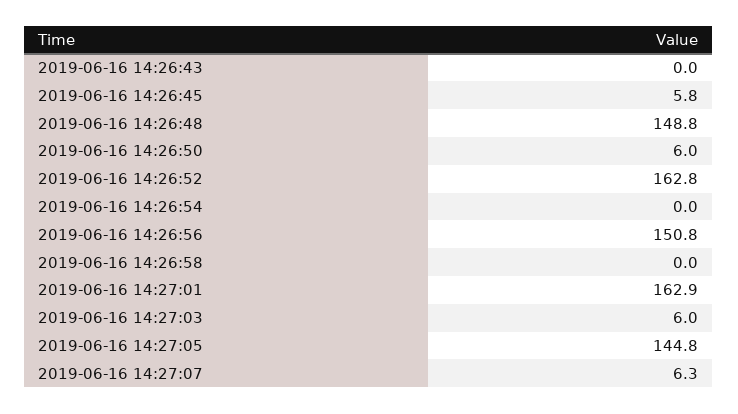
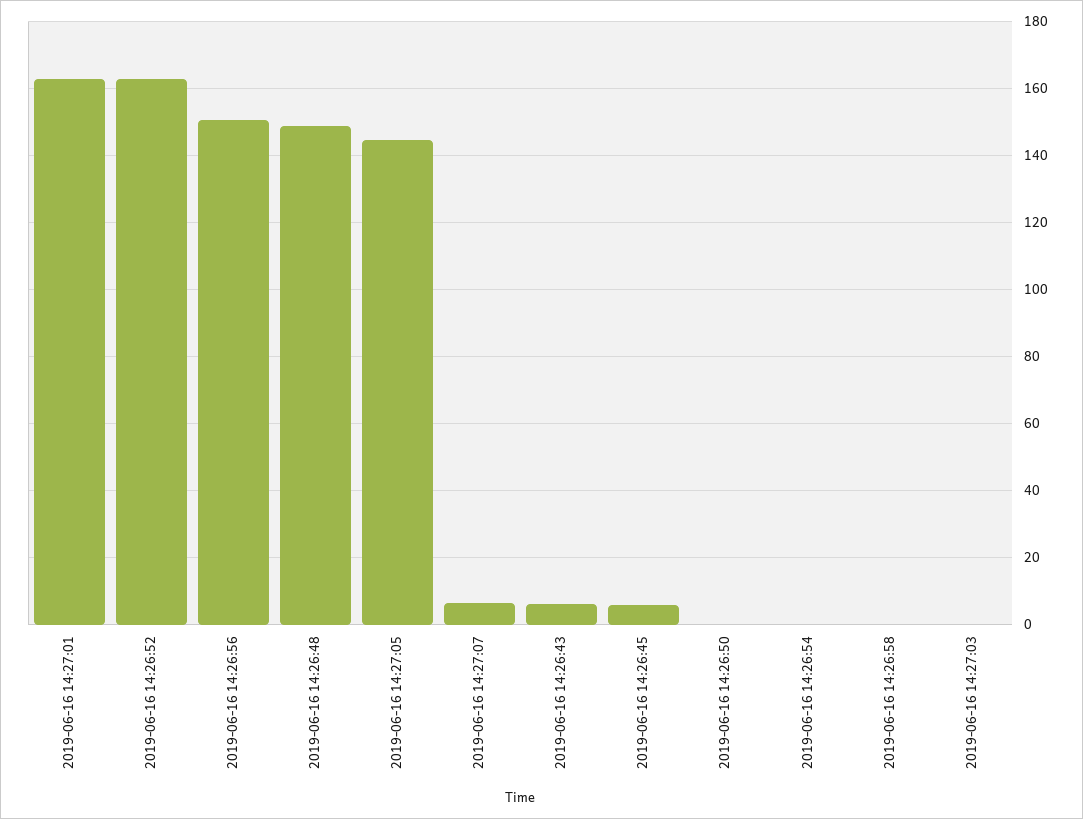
2019-06-16 14:26:43: 0 -> 6
2019-06-16 14:26:50: 6 -> 0
2019-06-16 14:27:03: 6 -> 0

